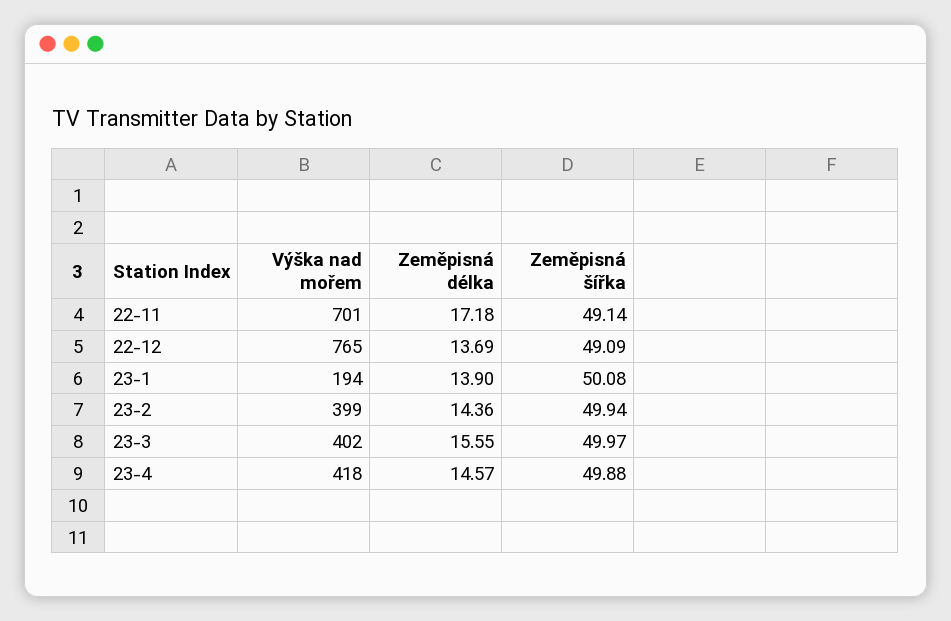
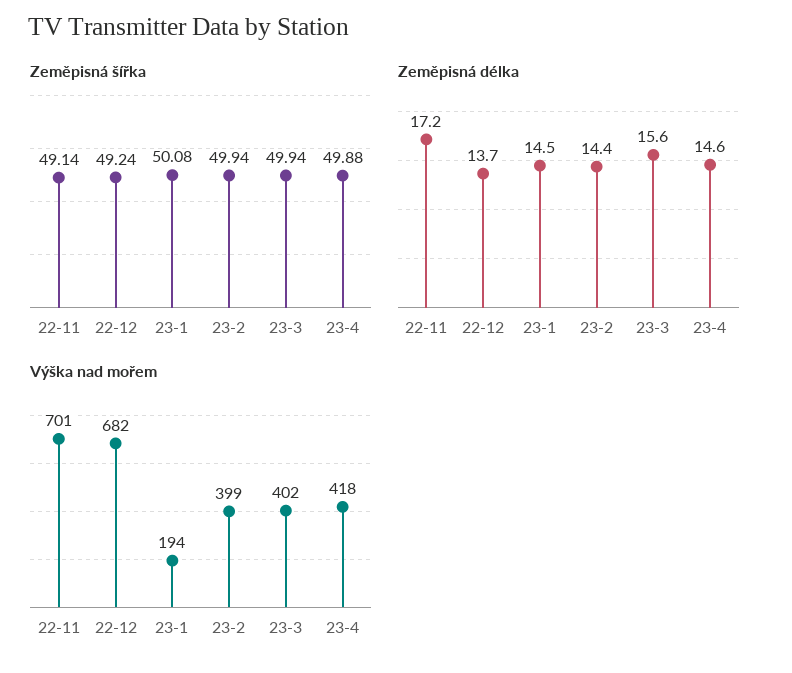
Výška nad mořem, 22-12: 765 -> 682
Zeměpisná šířka, 22-12: 49.09 -> 49.24
Zeměpisná délka, 23-1: 13.9 -> 14.5
Zeměpisná šířka, 23-3: 49.97 -> 49.94

